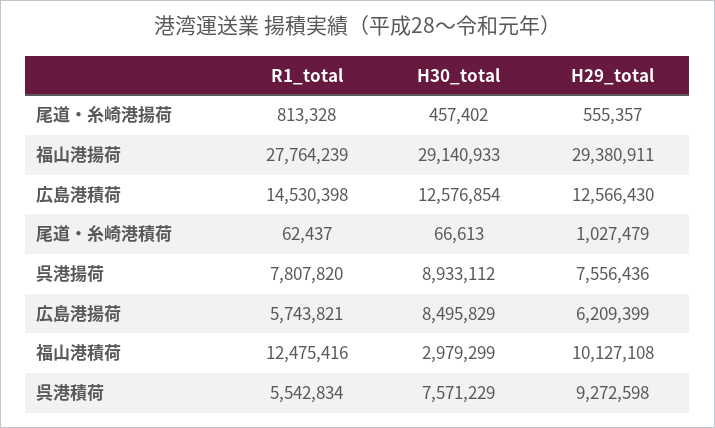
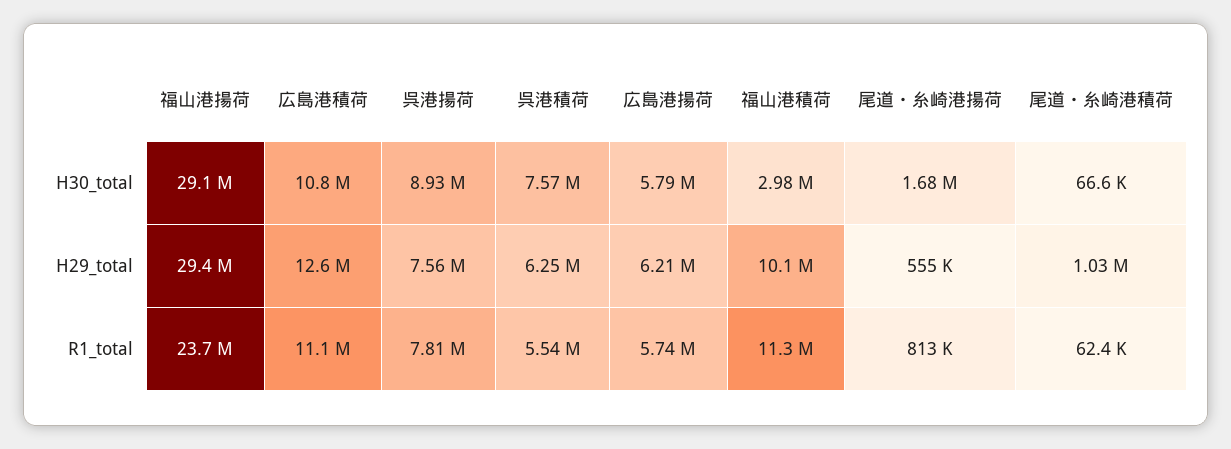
H30_total, 尾道・糸崎港揚荷: 457402 -> 1680000
R1_total, 福山港揚荷: 27764239 -> 23700000
R1_total, 広島港積荷: 14530398 -> 11100000
H30_total, 広島港積荷: 12576854 -> 10800000
H30_total, 広島港揚荷: 8495829 -> 5790000
R1_total, 福山港積荷: 12475416 -> 11300000
H29_total, 呉港積荷: 9272598 -> 6250000

